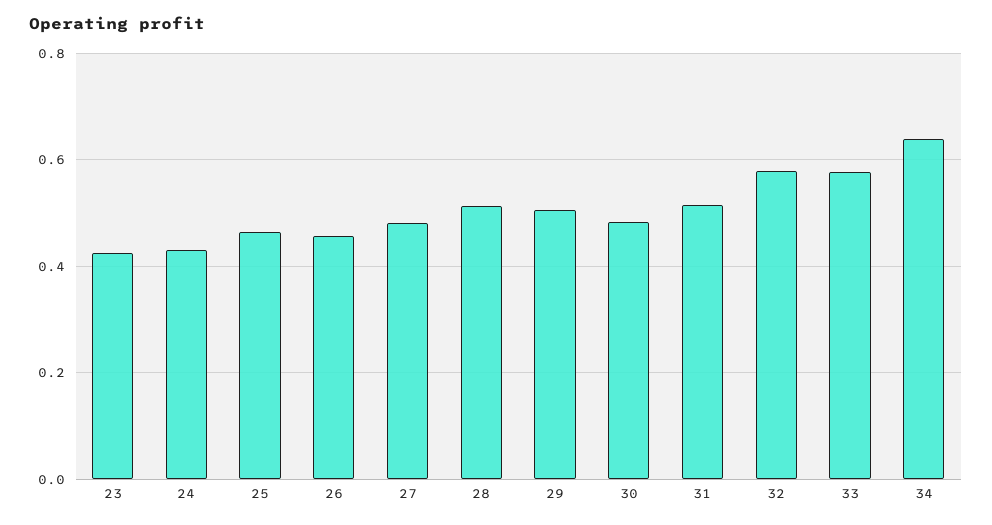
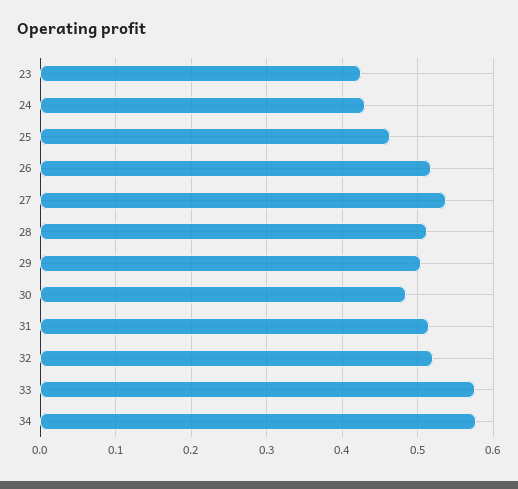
26: 0.46 -> 0.52
27: 0.48 -> 0.54
32: 0.58 -> 0.52
34: 0.64 -> 0.58

